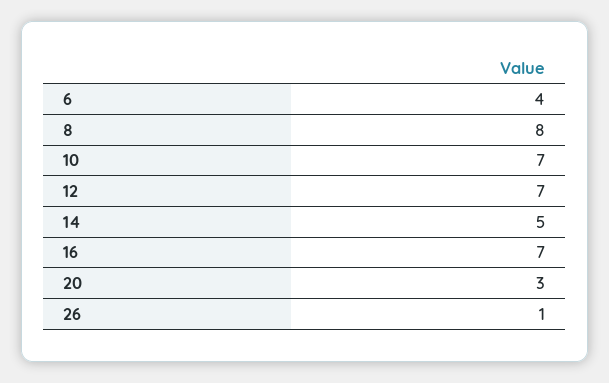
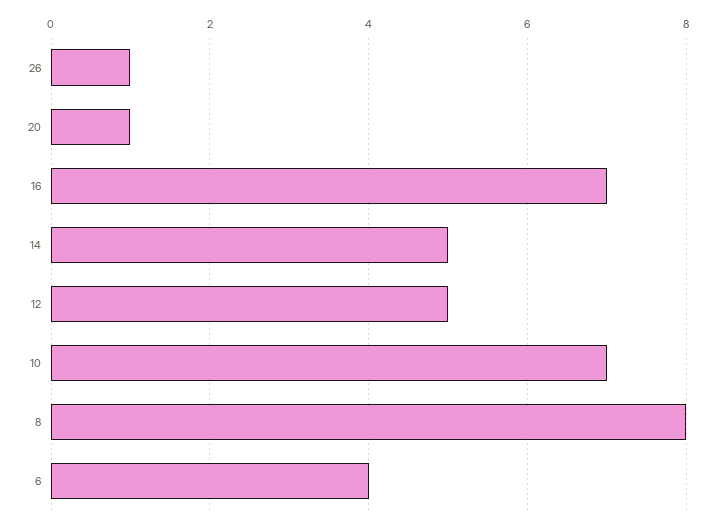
12: 7 -> 5
20: 3 -> 1

